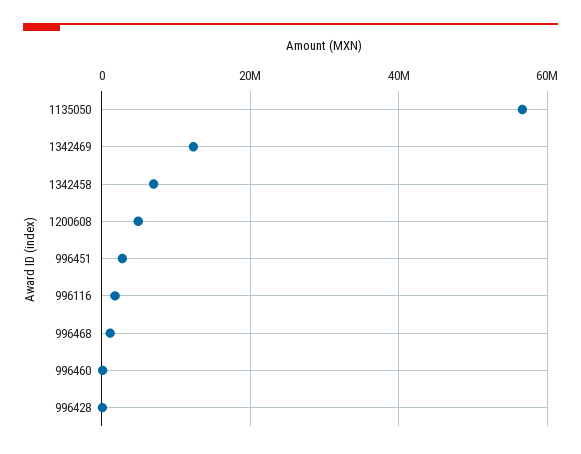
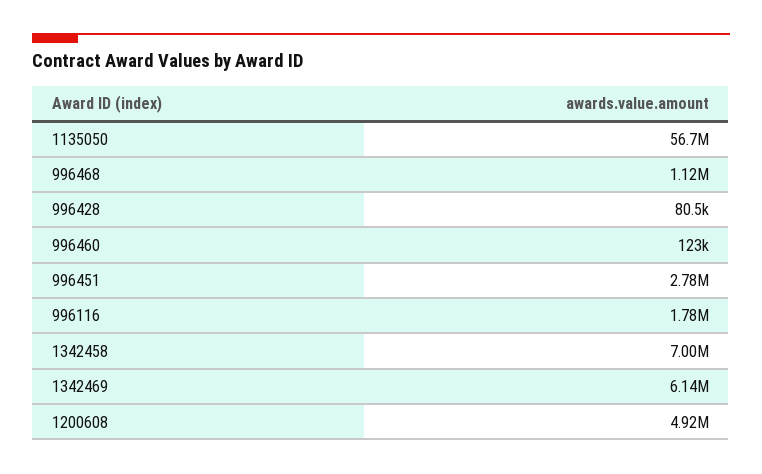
1342469: 12000000 -> 6140000

